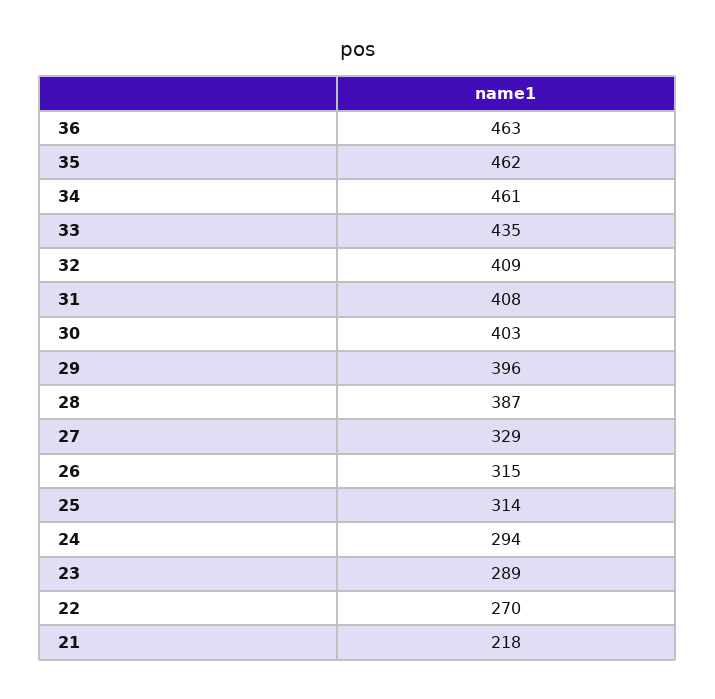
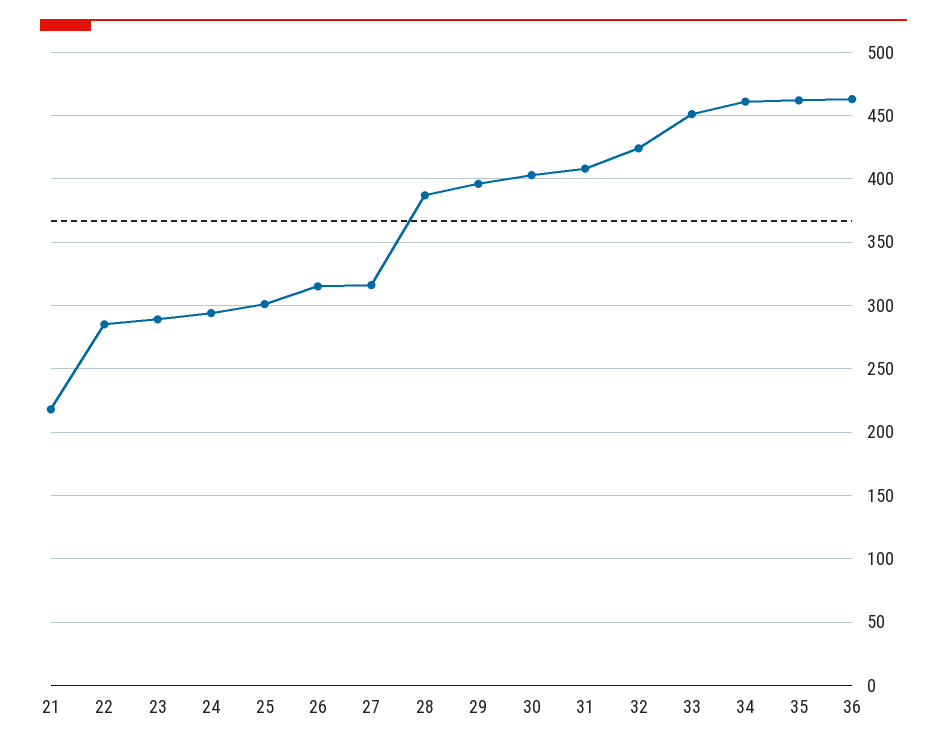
33: 435 -> 450
32: 409 -> 425
27: 329 -> 315
25: 314 -> 300
22: 270 -> 285

